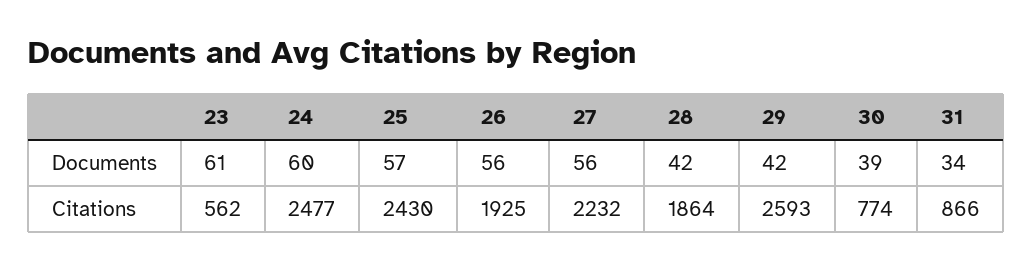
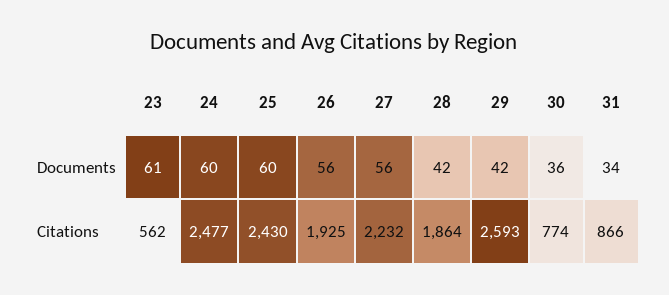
25, Documents: 57 -> 60
30, Documents: 39 -> 36

